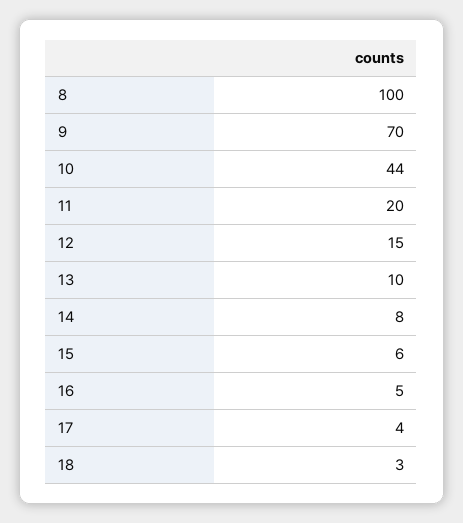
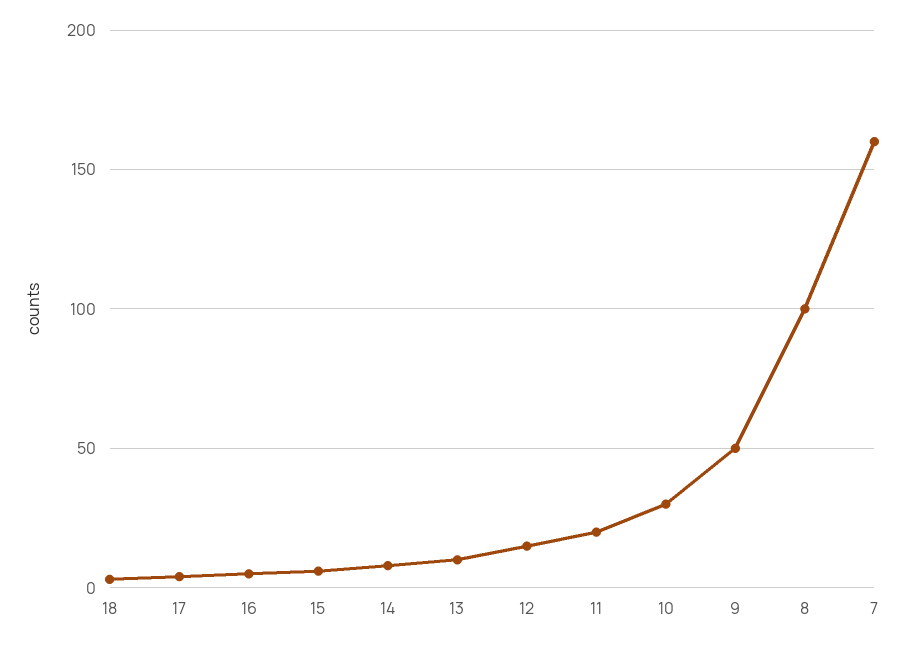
9: 70 -> 50
10: 44 -> 30
7: none -> 160

